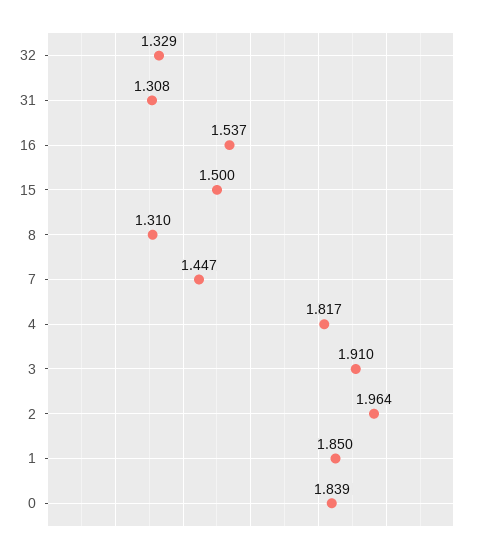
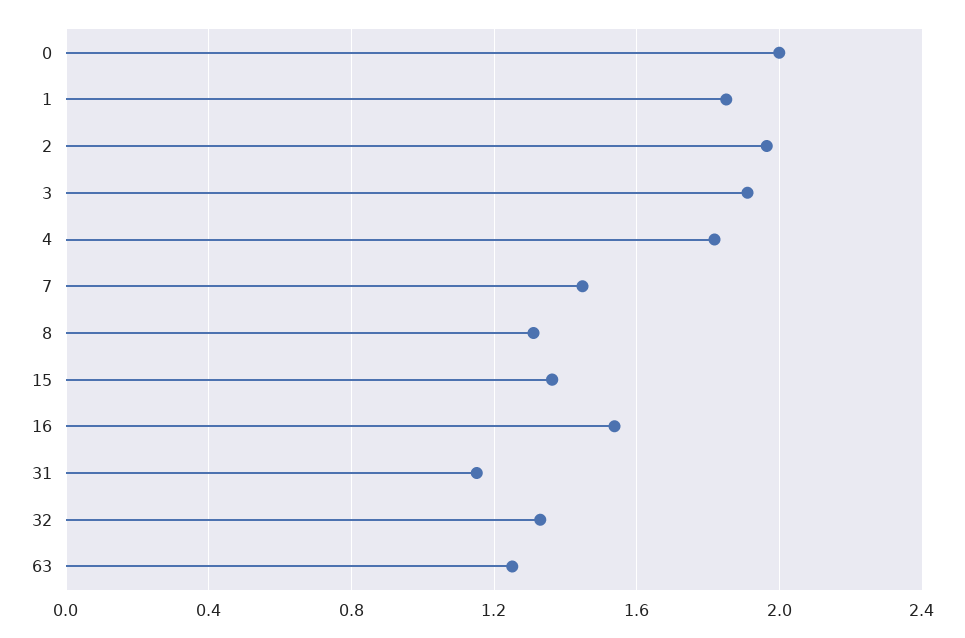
31: 1.308 -> 1.15
15: 1.5 -> 1.35
0: 1.839 -> 2
63: none -> 1.25

